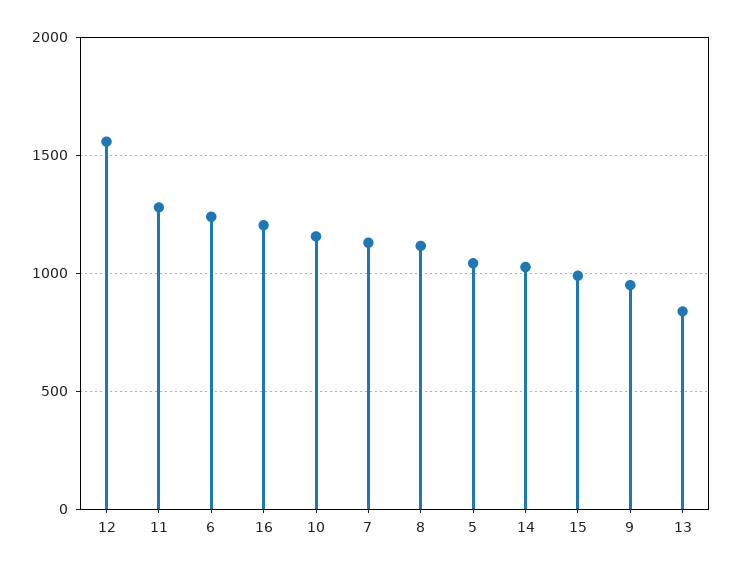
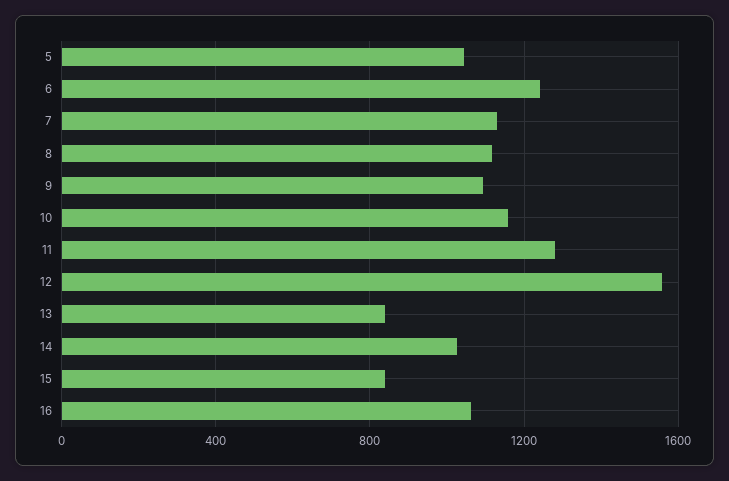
16: 1200 -> 1050
15: 1000 -> 850
9: 950 -> 1100

